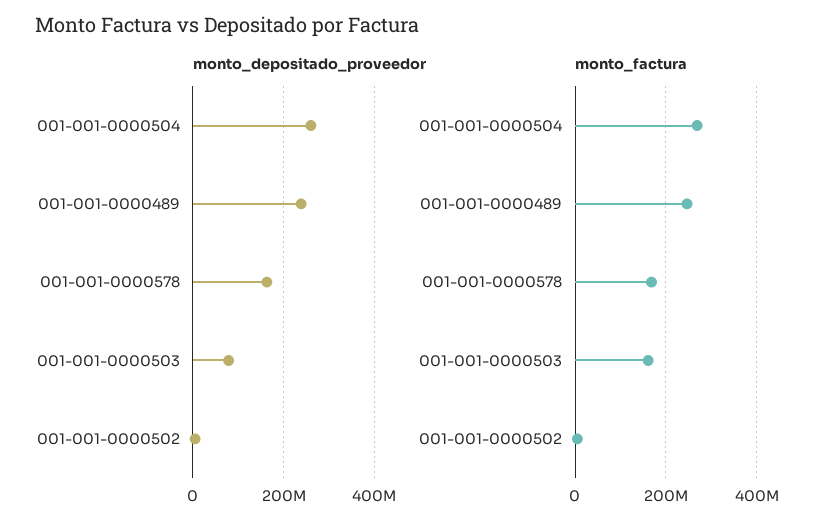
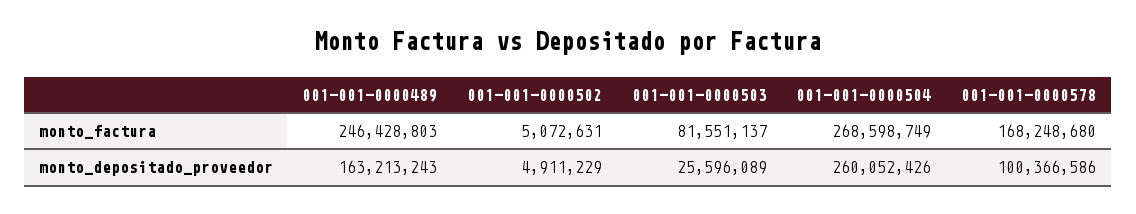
monto_depositado_proveedor, 001-001-0000489: 240000000 -> 163213243
monto_depositado_proveedor, 001-001-0000578: 160000000 -> 100366586
monto_depositado_proveedor, 001-001-0000503: 80000000 -> 25596089
monto_factura, 001-001-0000503: 160000000 -> 81551137

